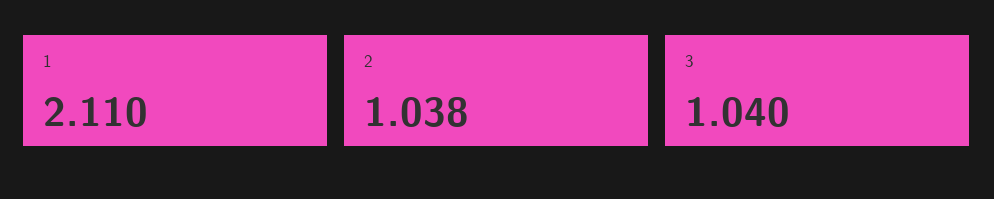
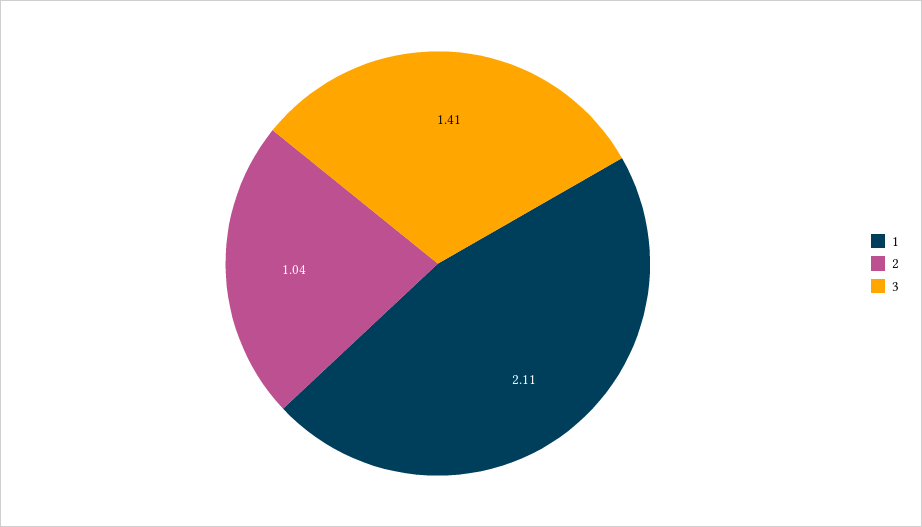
3: 1.04 -> 1.41

